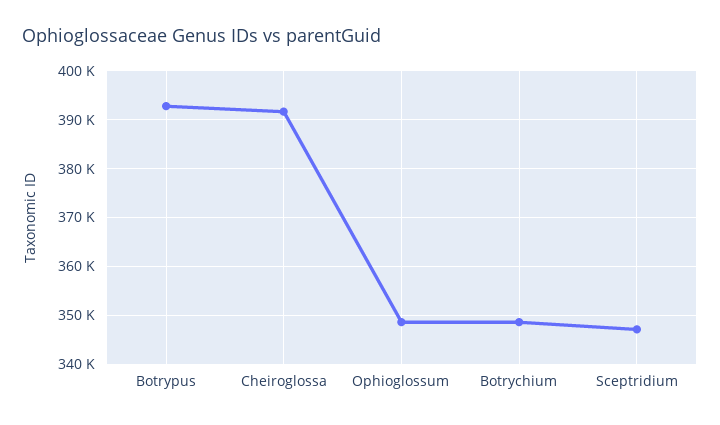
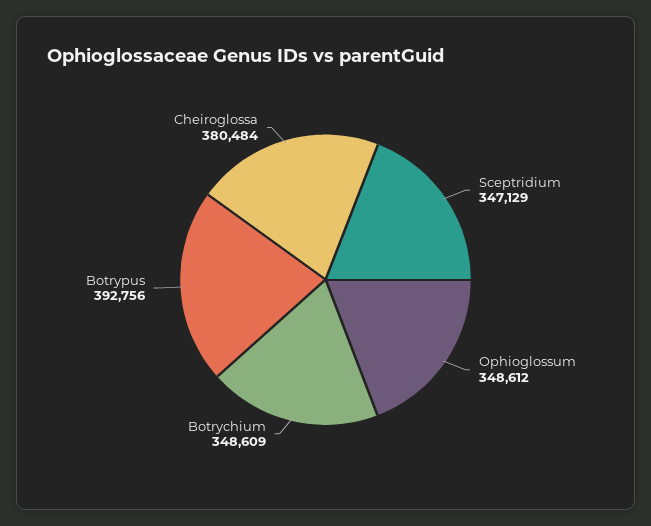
Cheiroglossa: 392000 -> 380484

